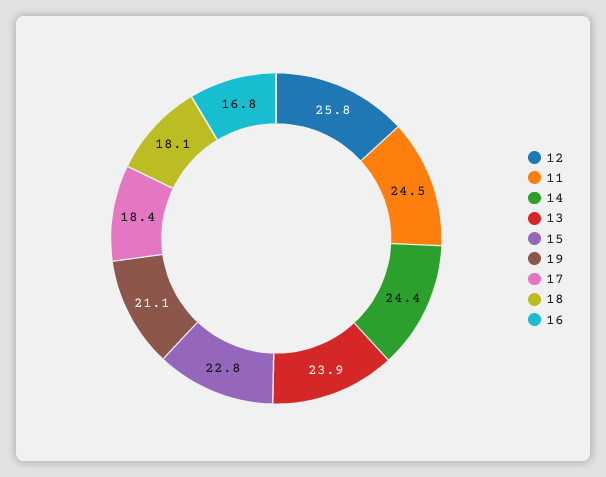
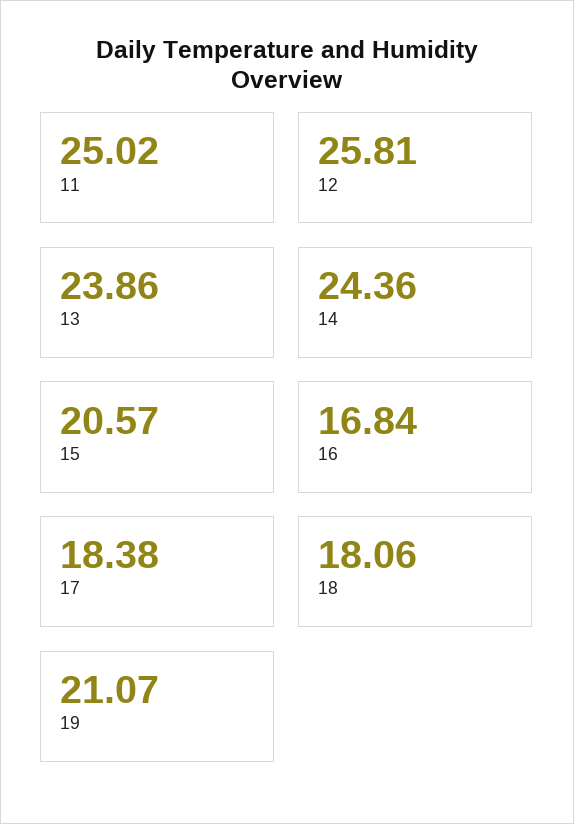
11: 24.5 -> 25.02
15: 22.8 -> 20.57

